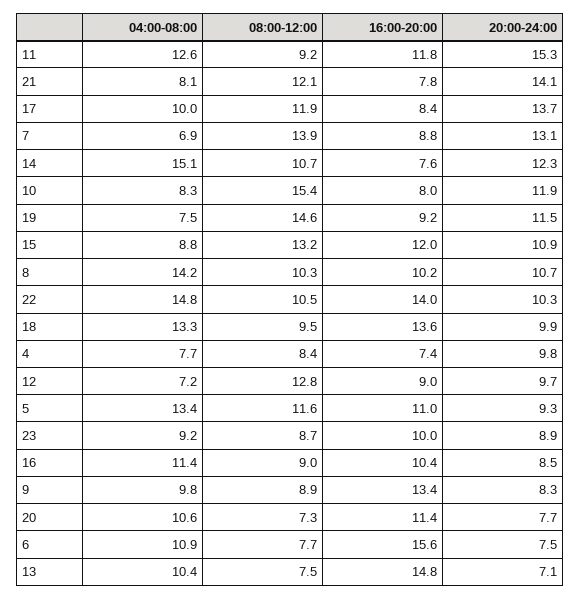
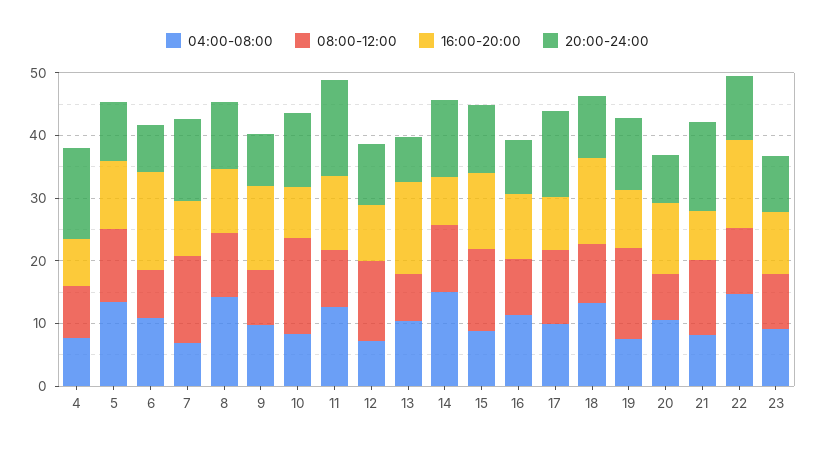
20:00-24:00, 4: 9.8 -> 14

